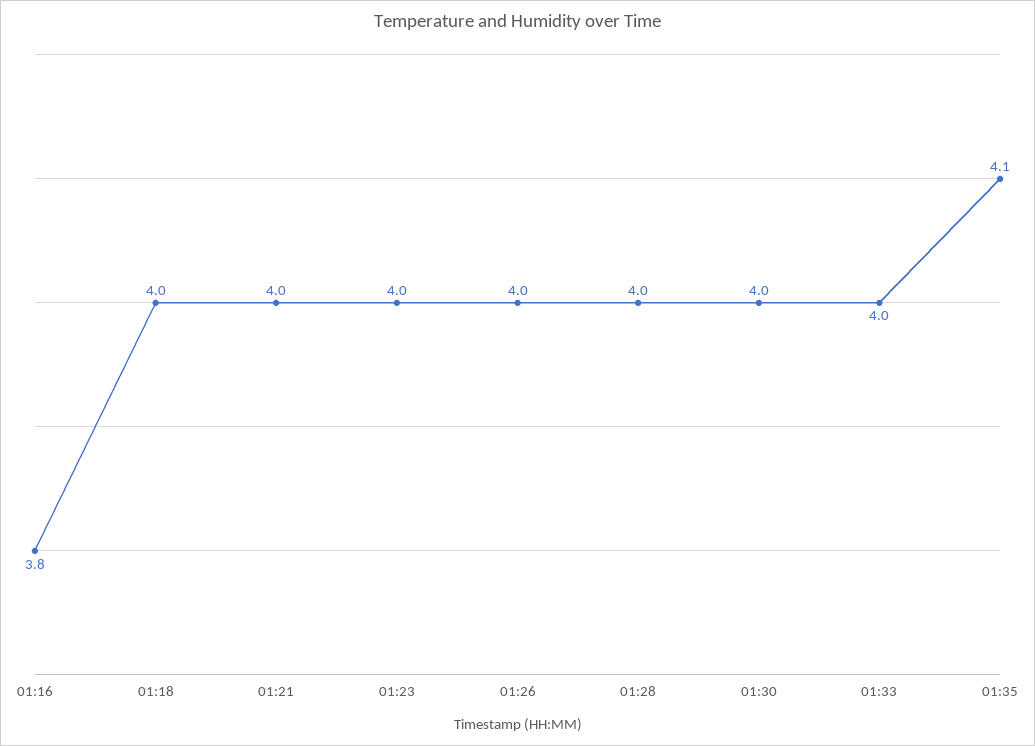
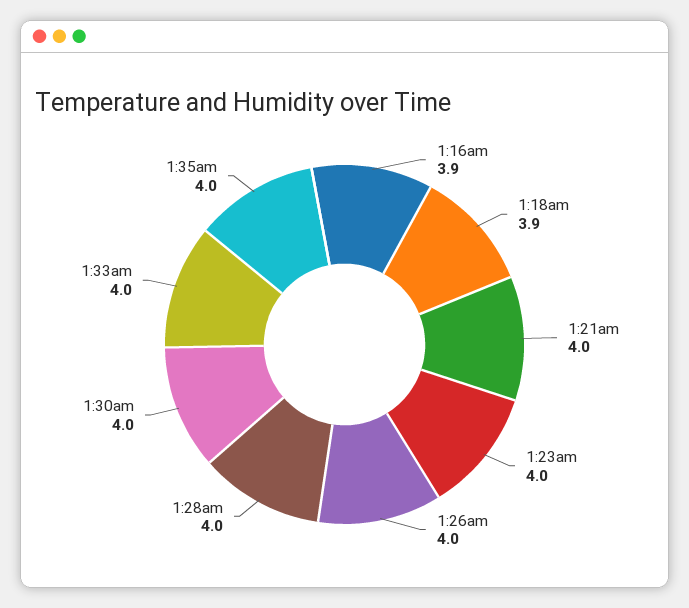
01:16: 3.8 -> 3.9
01:18: 4 -> 3.9
01:35: 4.1 -> 4

